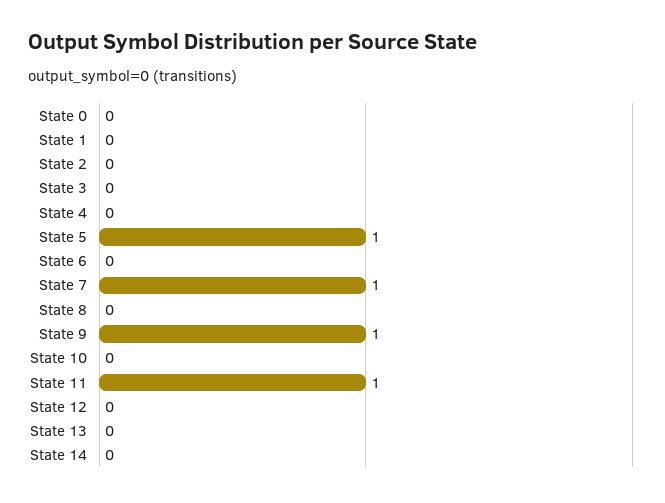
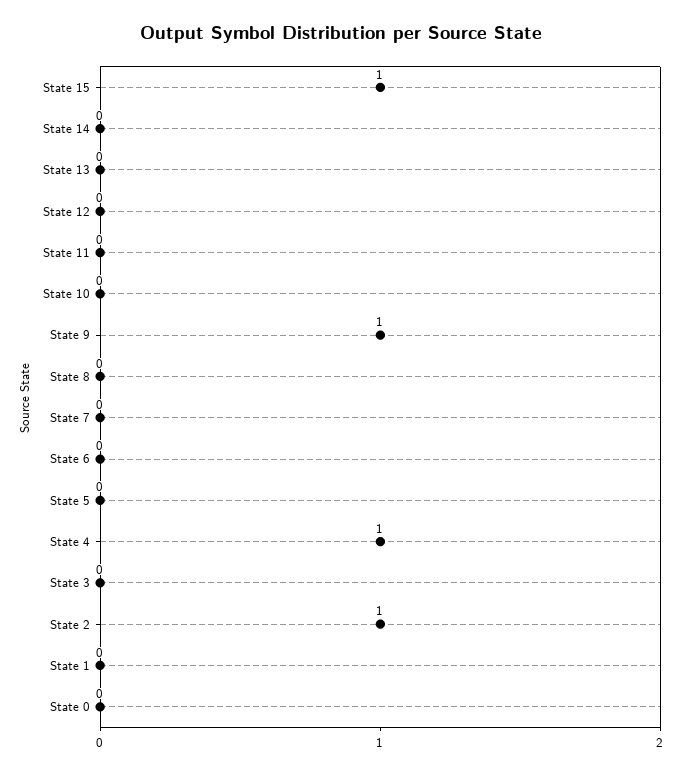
State 2: 0 -> 1
State 4: 0 -> 1
State 5: 1 -> 0
State 7: 1 -> 0
State 11: 1 -> 0
State 15: none -> 1

